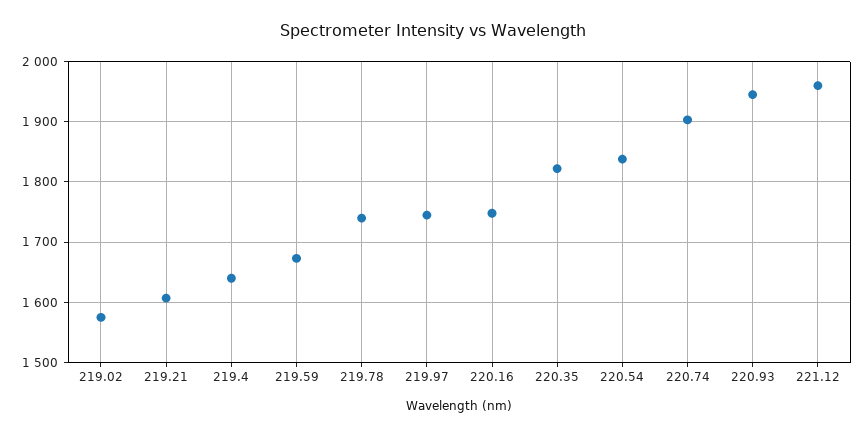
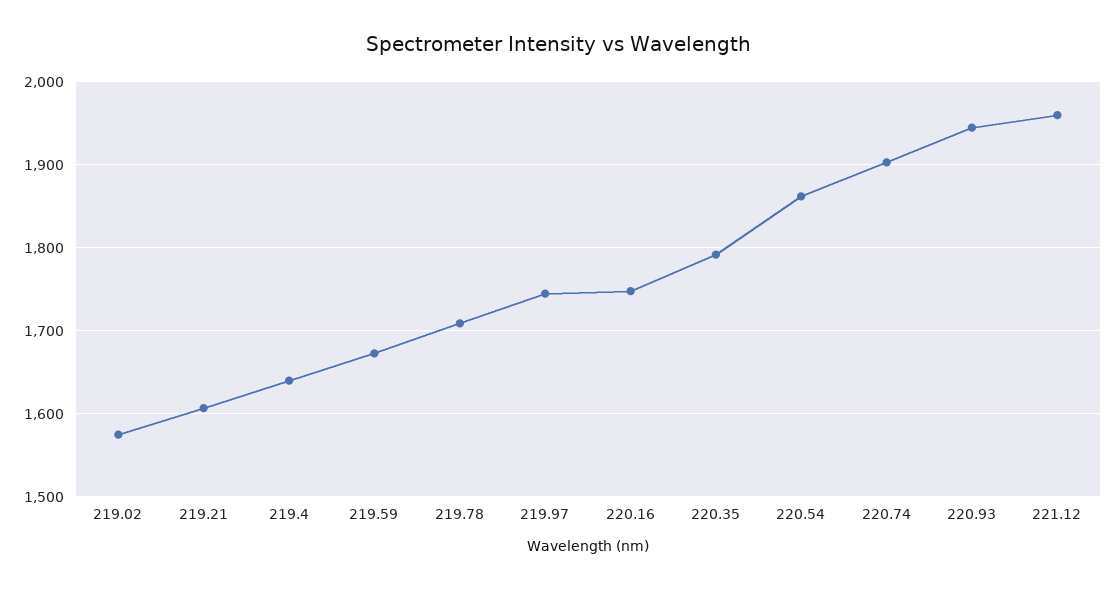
219.78: 1740 -> 1710
220.35: 1820 -> 1790
220.54: 1840 -> 1860

